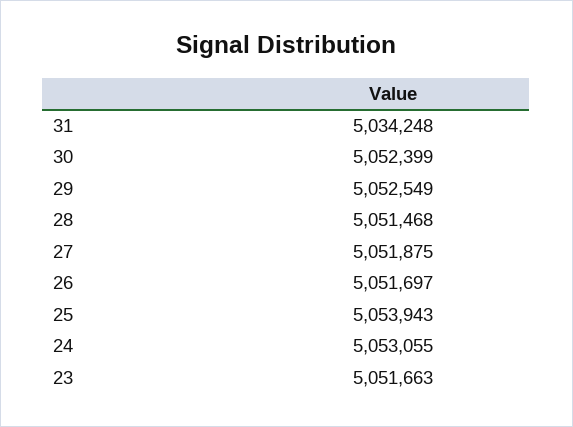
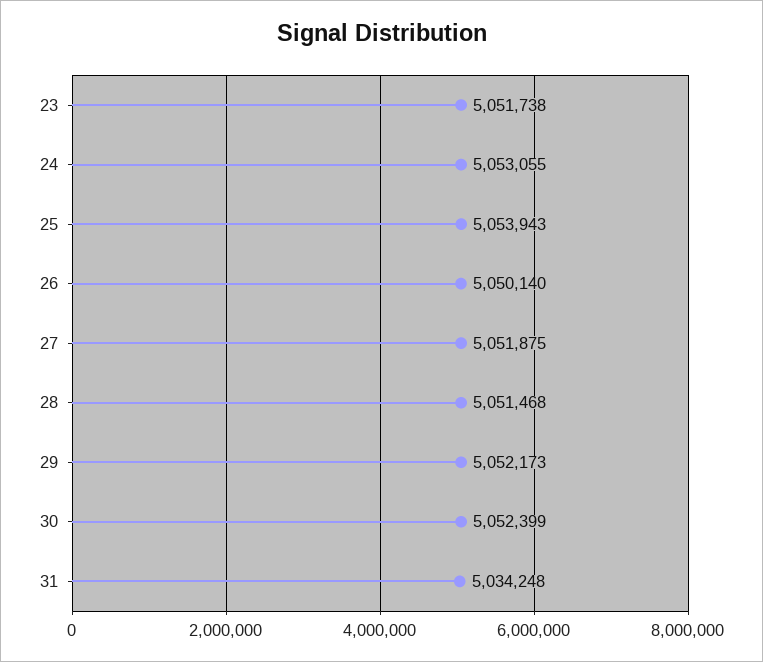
29: 5052549 -> 5052173
26: 5051697 -> 5050140
23: 5051663 -> 5051738

